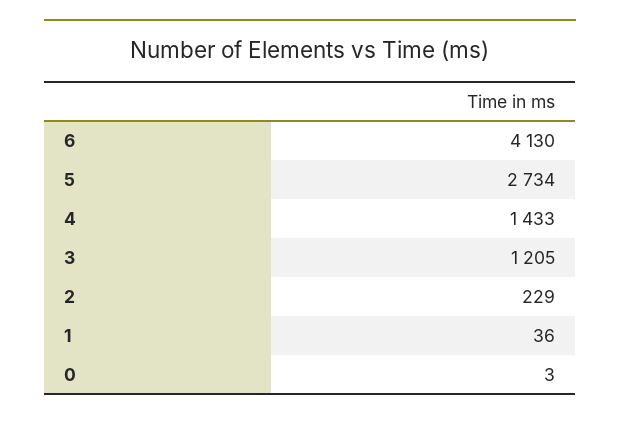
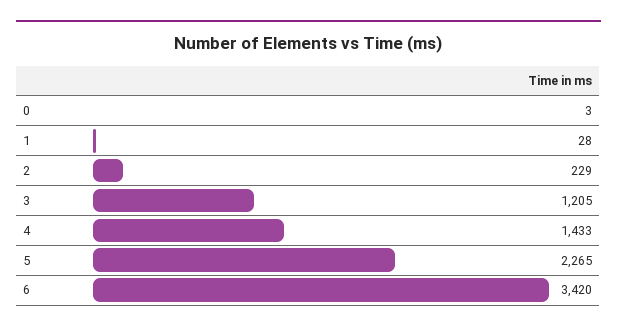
6: 4130 -> 3420
5: 2734 -> 2265
1: 36 -> 28

